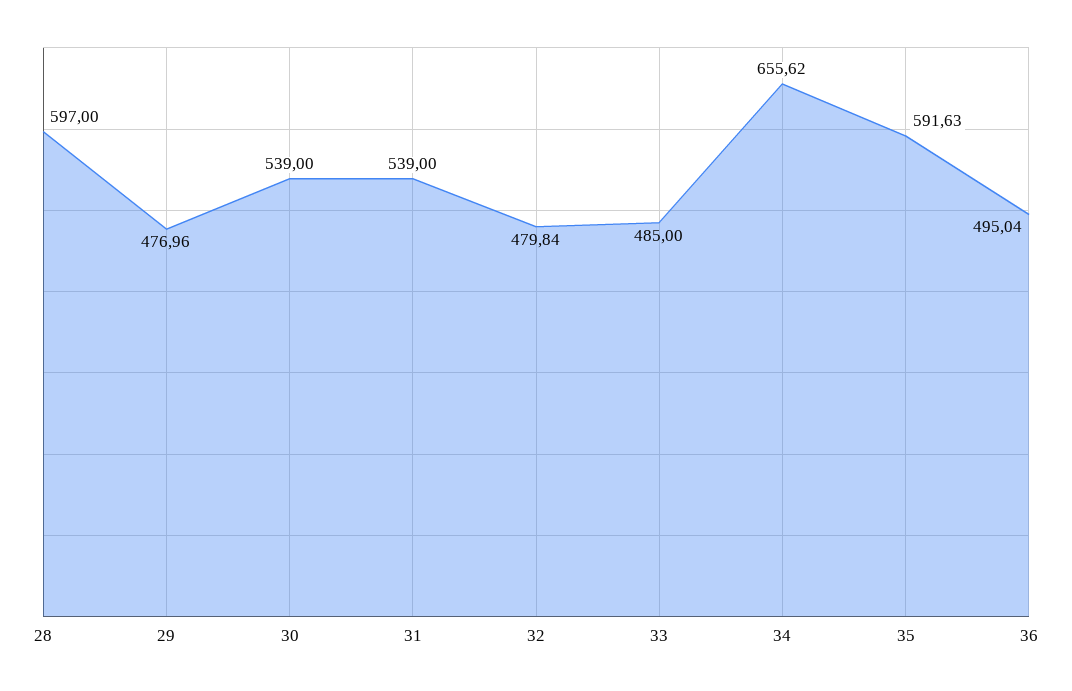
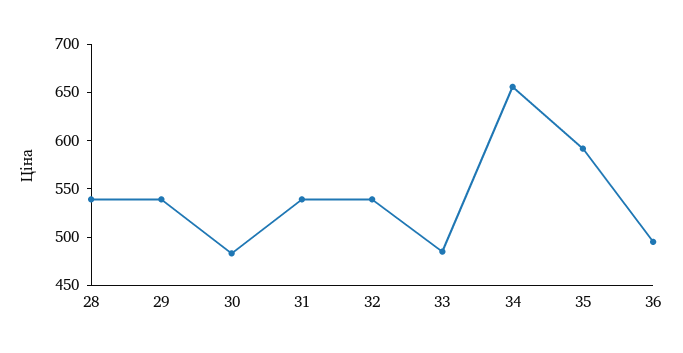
28: 597 -> 540
29: 476.96 -> 540
30: 539 -> 480
32: 479.84 -> 540

